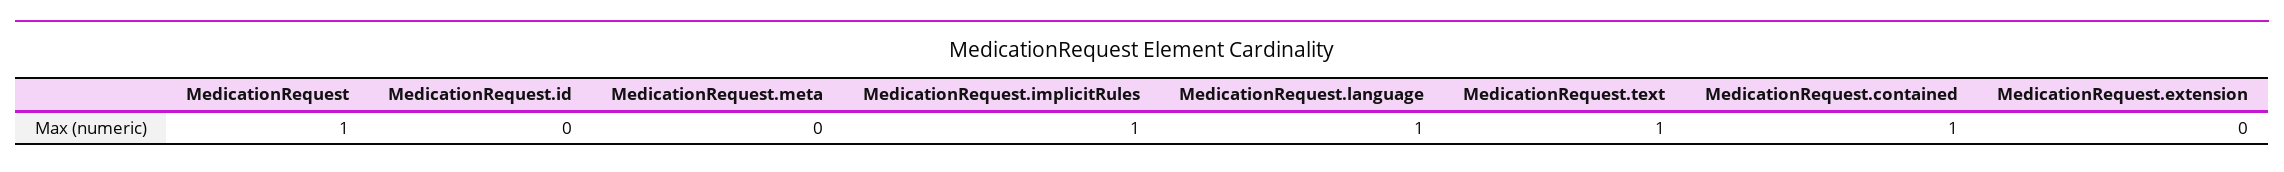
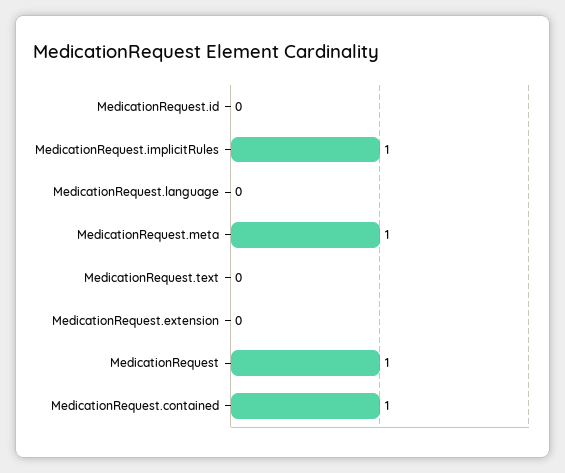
MedicationRequest.meta: 0 -> 1
MedicationRequest.language: 1 -> 0
MedicationRequest.text: 1 -> 0

